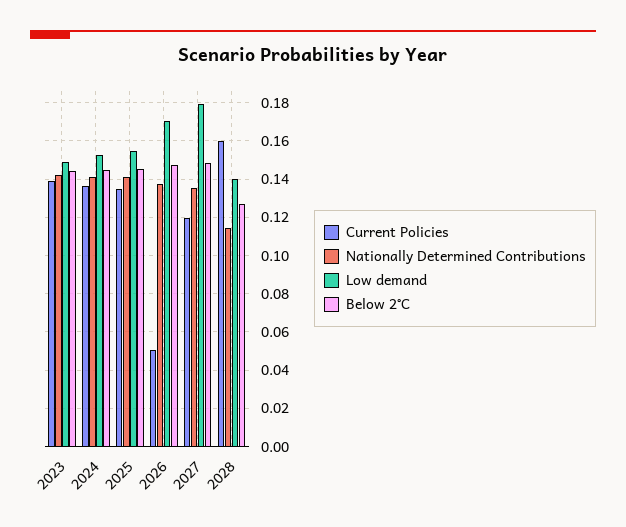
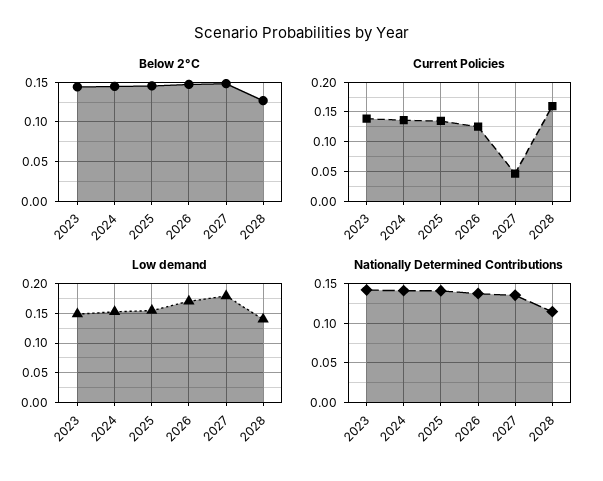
Current Policies, 2026: 0.05 -> 0.125
Current Policies, 2027: 0.12 -> 0.05

